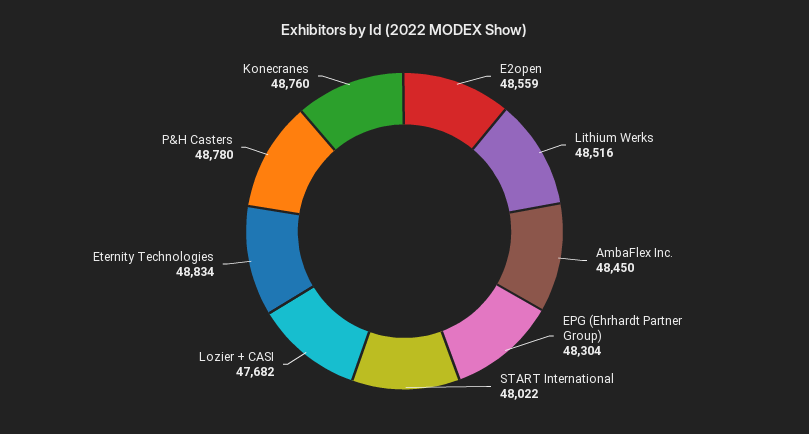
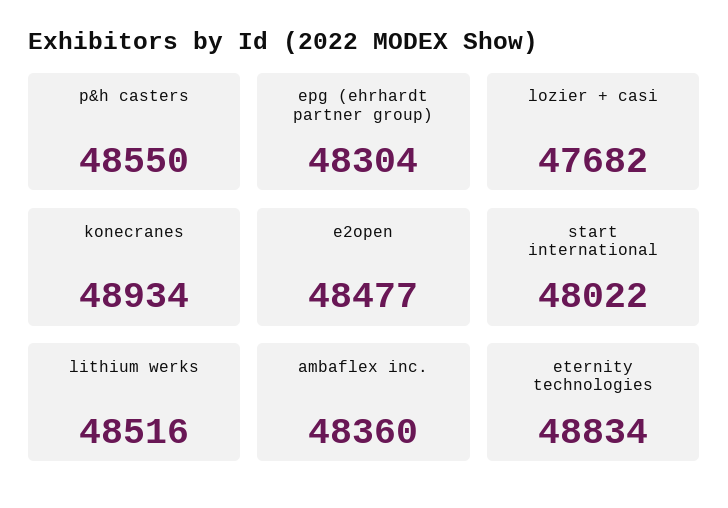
E2open: 48559 -> 48477
AmbaFlex Inc.: 48450 -> 48360
P&H Casters: 48780 -> 48550
Konecranes: 48760 -> 48934

